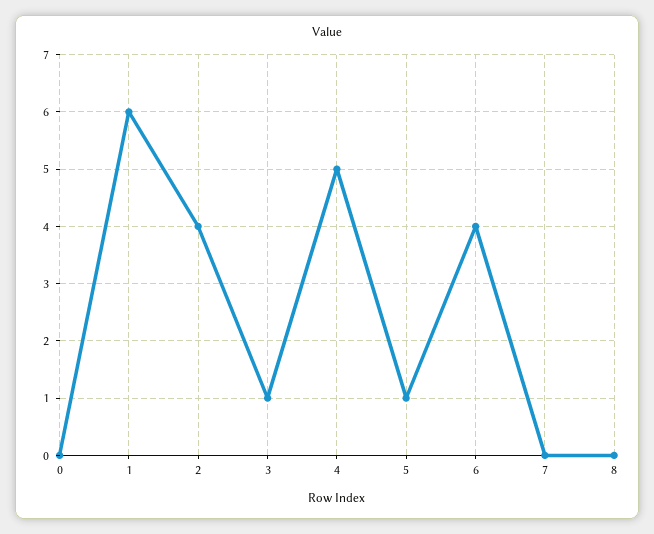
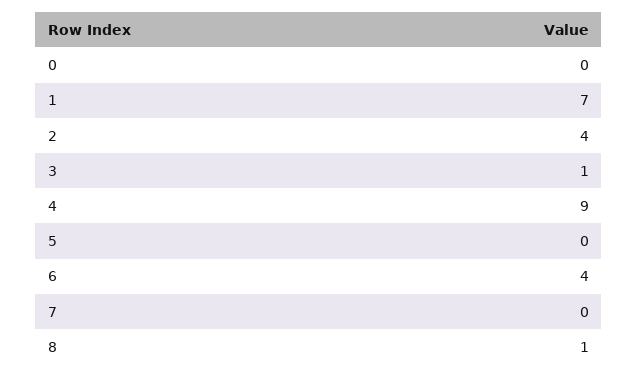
1: 6 -> 7
4: 5 -> 9
5: 1 -> 0
8: 0 -> 1

